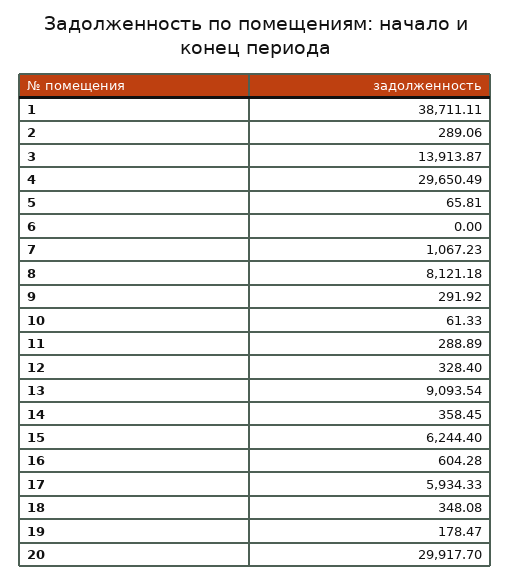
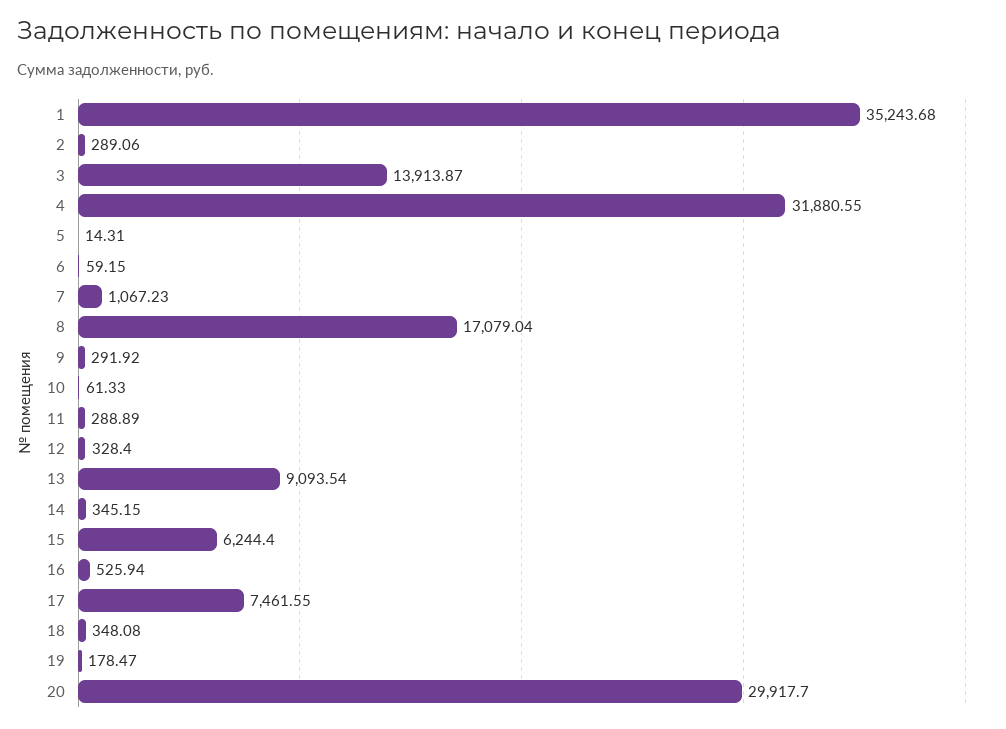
1: 38711.11 -> 35243.68
4: 29650.49 -> 31880.55
5: 65.81 -> 14.31
6: 0 -> 59.15
8: 8121.18 -> 17079.04
14: 358.45 -> 345.15
16: 604.28 -> 525.94
17: 5934.33 -> 7461.55

